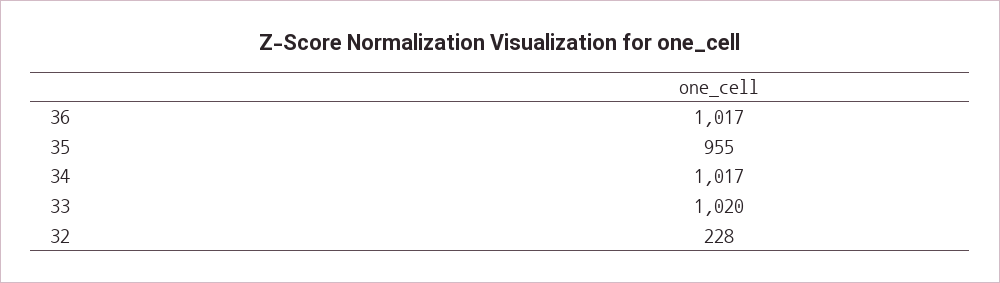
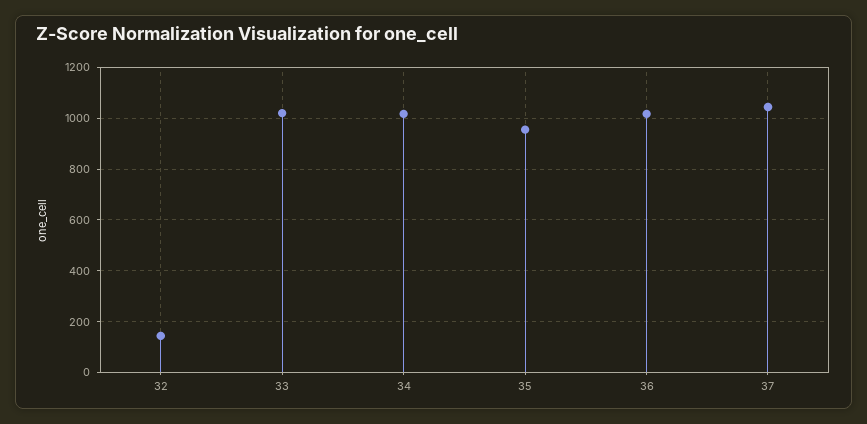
32: 228 -> 150
37: none -> 1050

